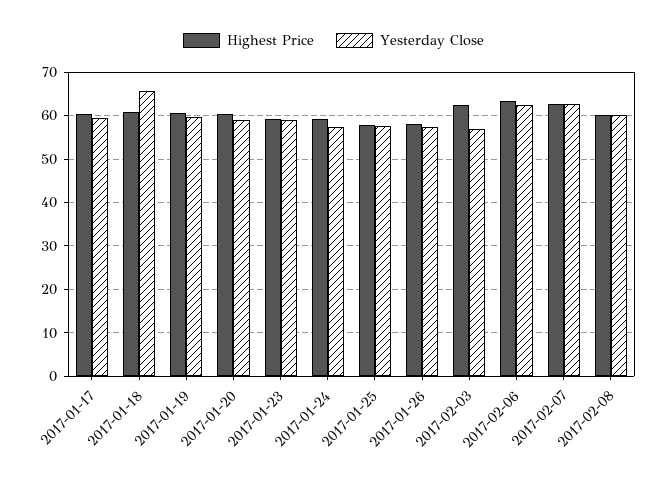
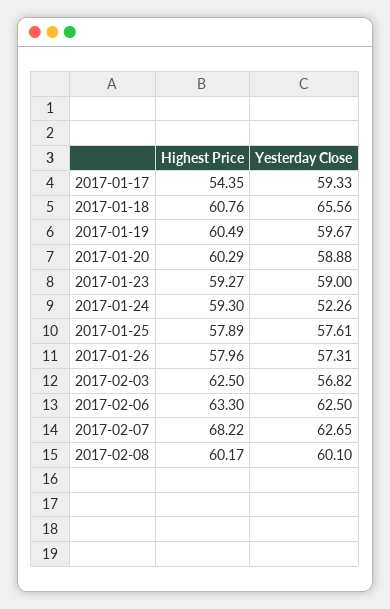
Highest Price, 2017-01-17: 60 -> 54.35
Yesterday Close, 2017-01-24: 58 -> 52.26
Highest Price, 2017-02-07: 62 -> 68.22

